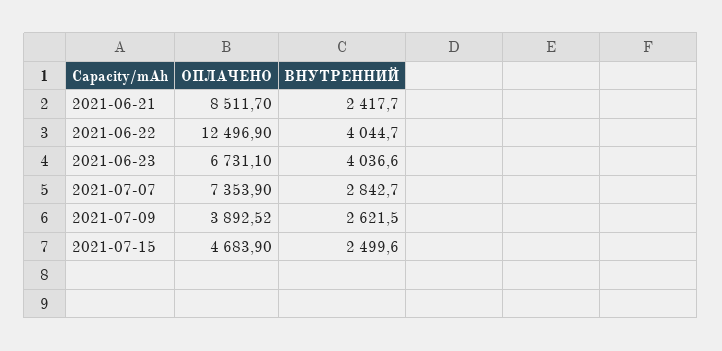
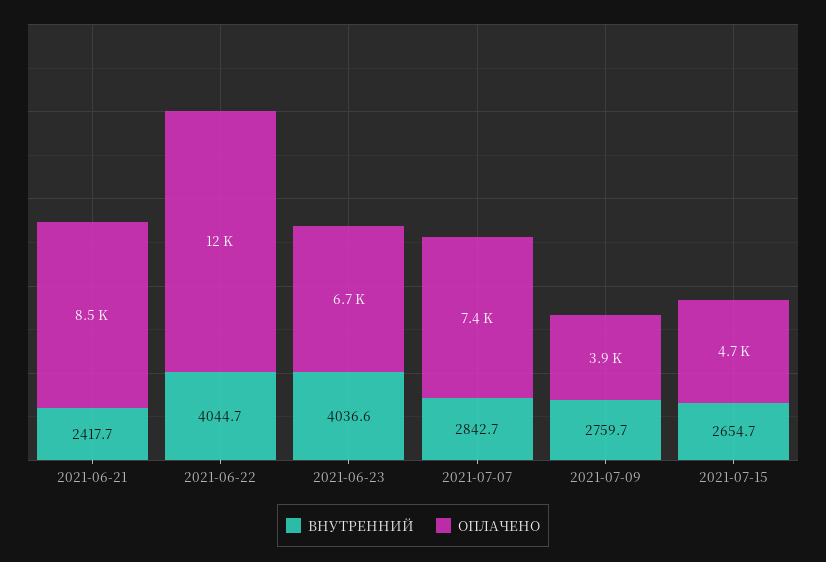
ВНУТРЕННИЙ, 2021-07-09: 2621.5 -> 2759.7
ВНУТРЕННИЙ, 2021-07-15: 2499.6 -> 2654.7

